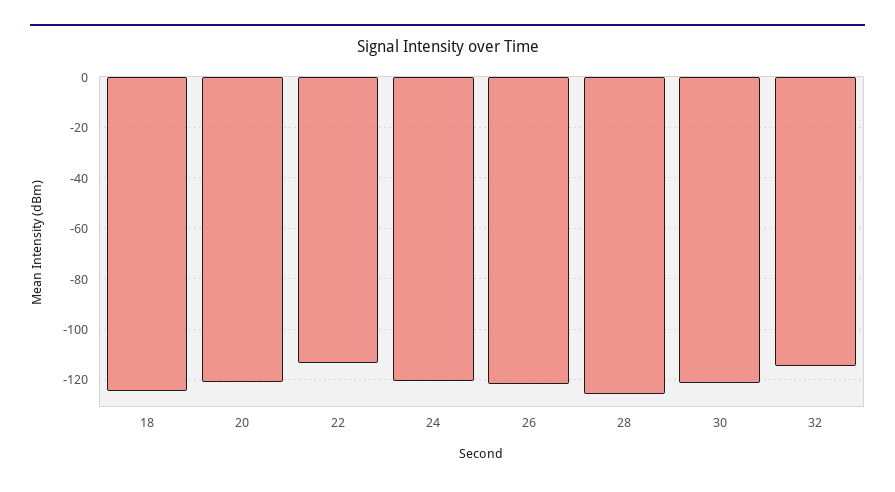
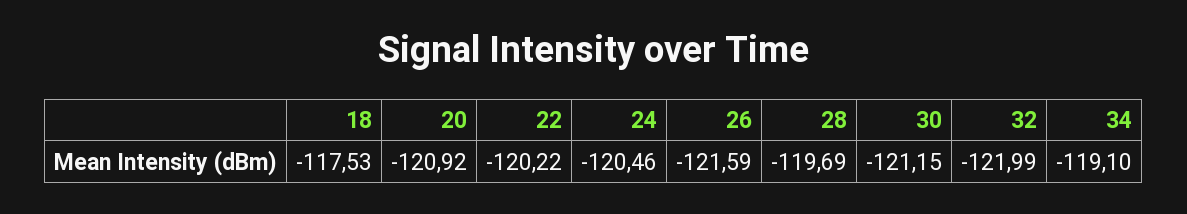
18: -125 -> -117.53
22: -112.5 -> -120.22
28: -125 -> -119.69
32: -115 -> -121.99
34: none -> -119.1

